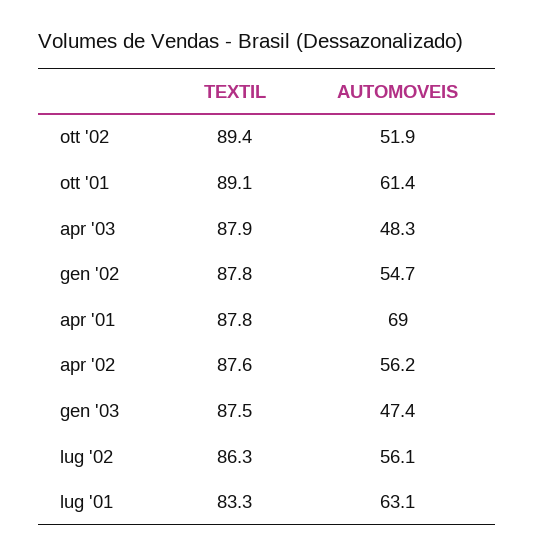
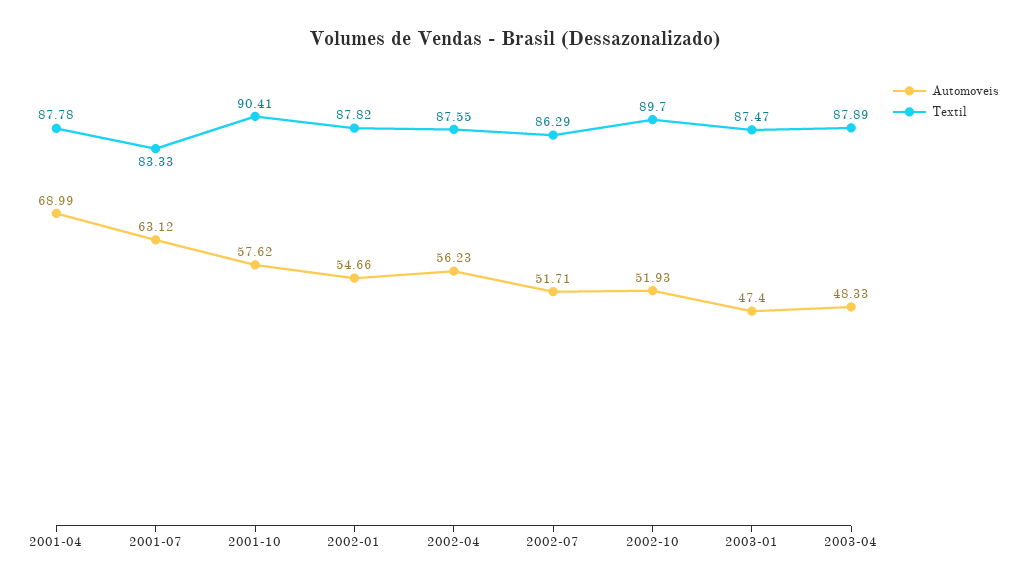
TEXTIL, ott '02: 89.4 -> 89.7
TEXTIL, ott '01: 89.1 -> 90.41
AUTOMOVEIS, ott '01: 61.4 -> 57.62
AUTOMOVEIS, lug '02: 56.1 -> 51.71

